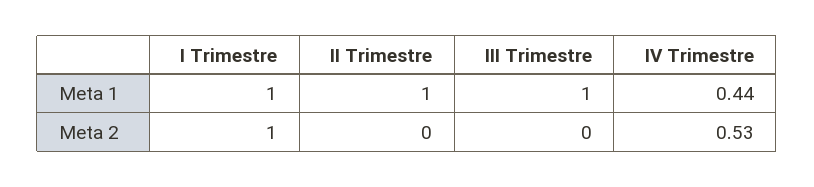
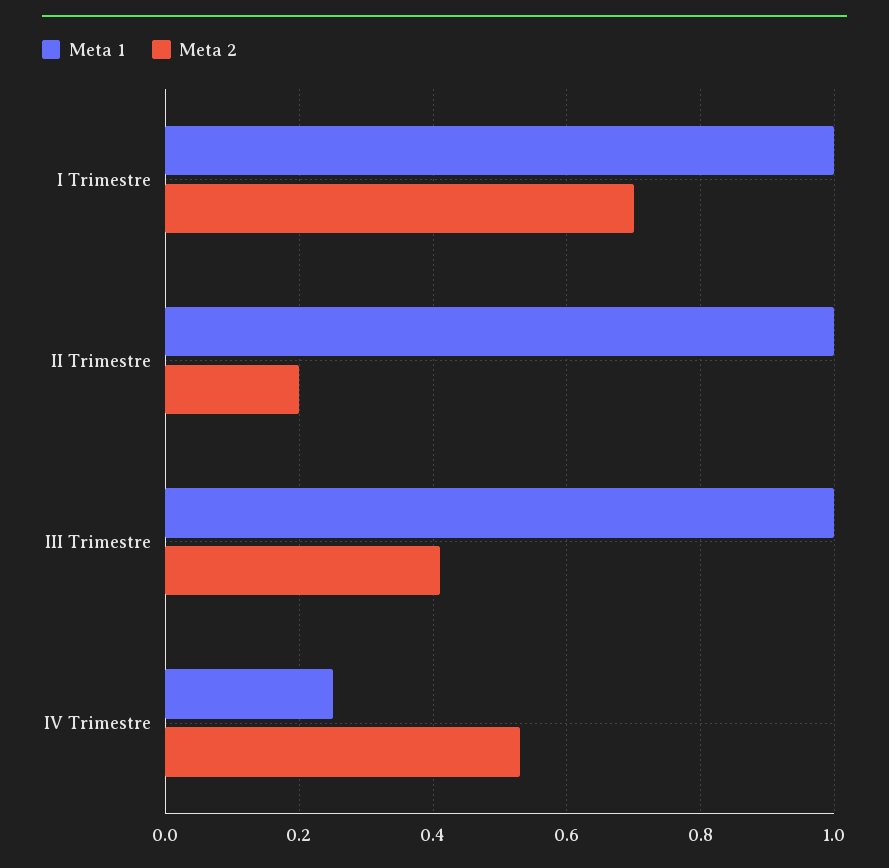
Meta 1, IV Trimestre: 0.44 -> 0.25
Meta 2, I Trimestre: 1 -> 0.7
Meta 2, II Trimestre: 0 -> 0.2
Meta 2, III Trimestre: 0 -> 0.4

